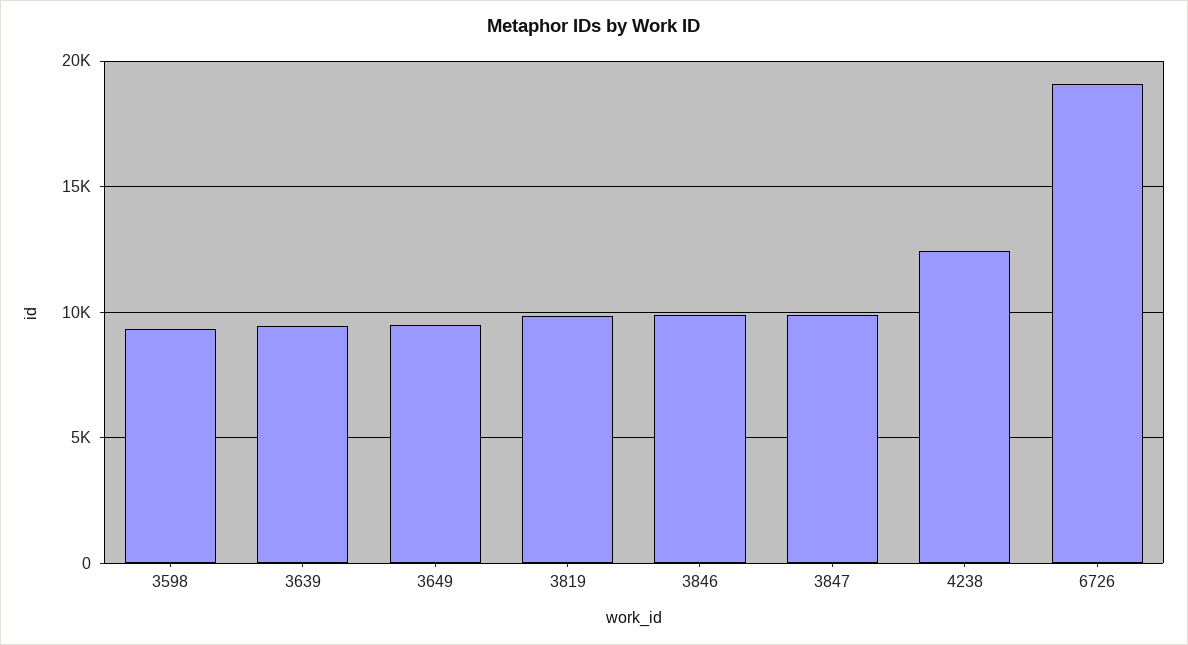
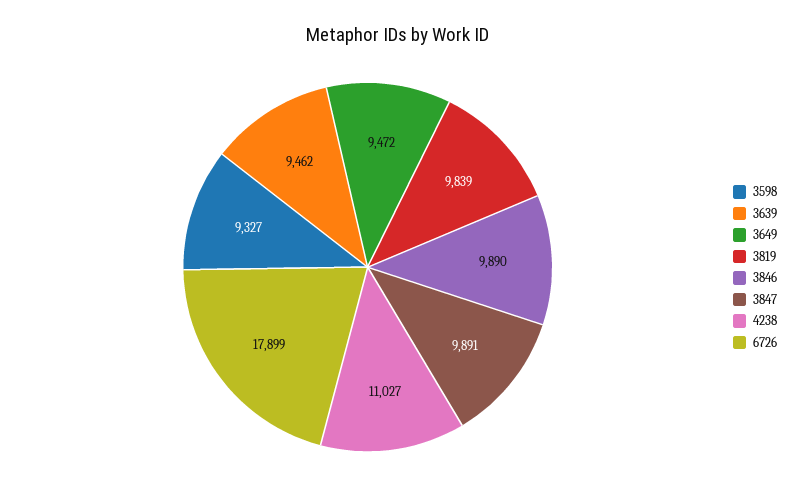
4238: 12500 -> 11027
6726: 19000 -> 17899

